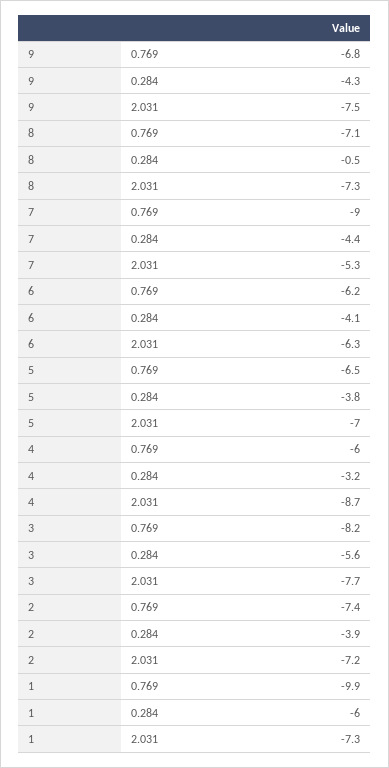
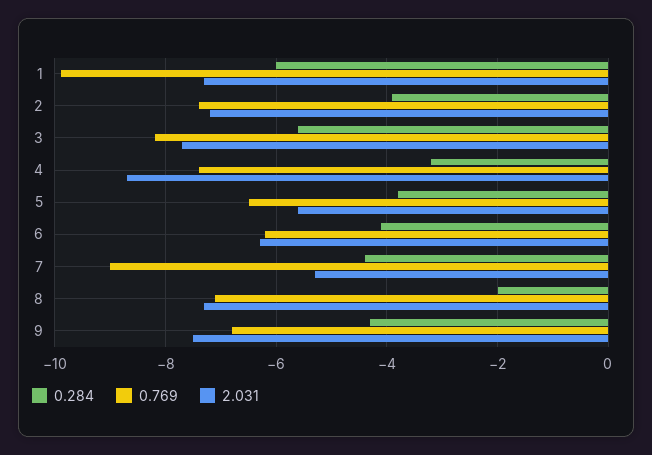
0.284, 8: -0.5 -> -2
2.031, 5: -7 -> -5.5
0.769, 4: -6 -> -7.5

